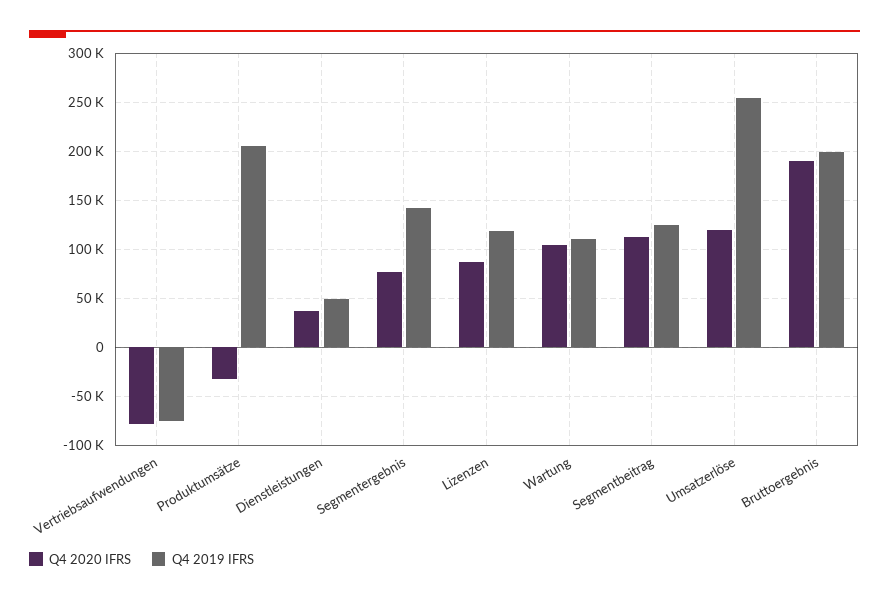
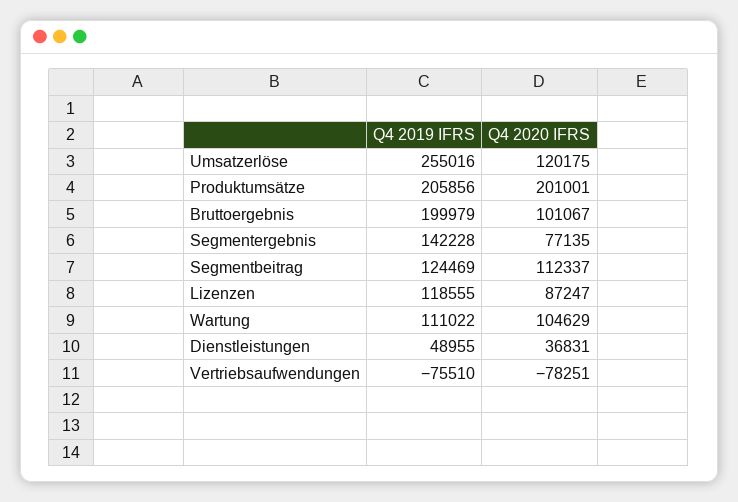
Q4 2020 IFRS, Produktumsätze: -30000 -> 201001
Q4 2020 IFRS, Bruttoergebnis: 190000 -> 101067

